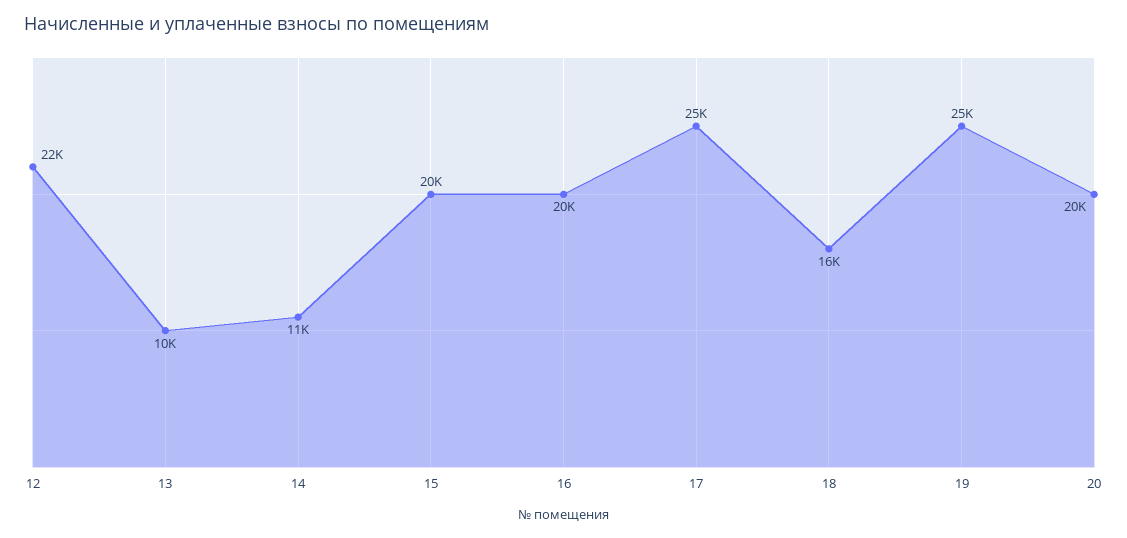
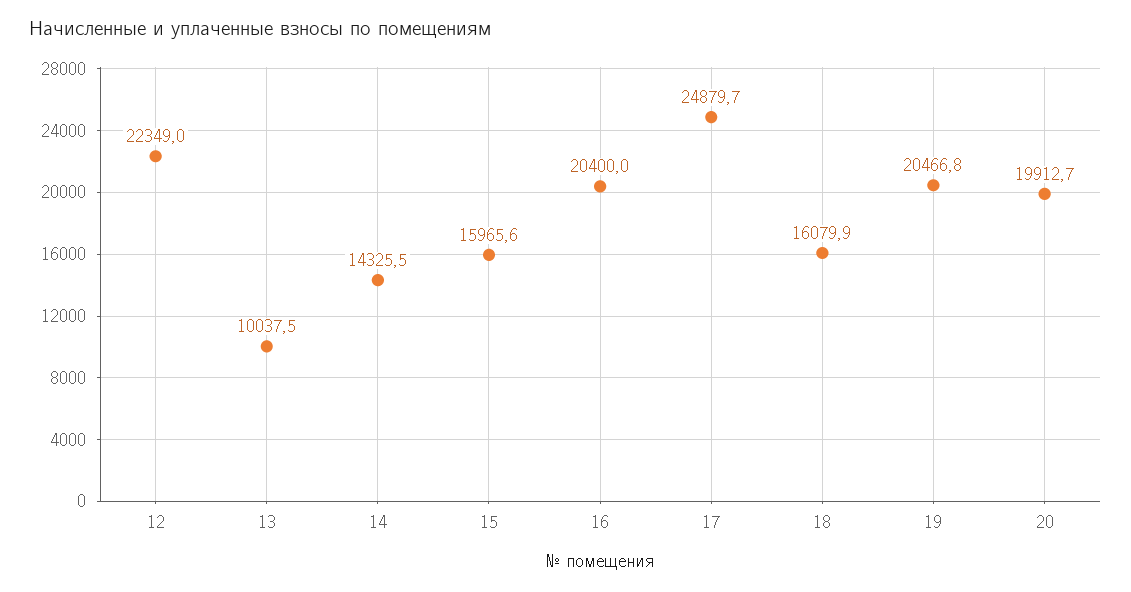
14: 11000 -> 14325.5
15: 20000 -> 15965.6
19: 25000 -> 20466.8

